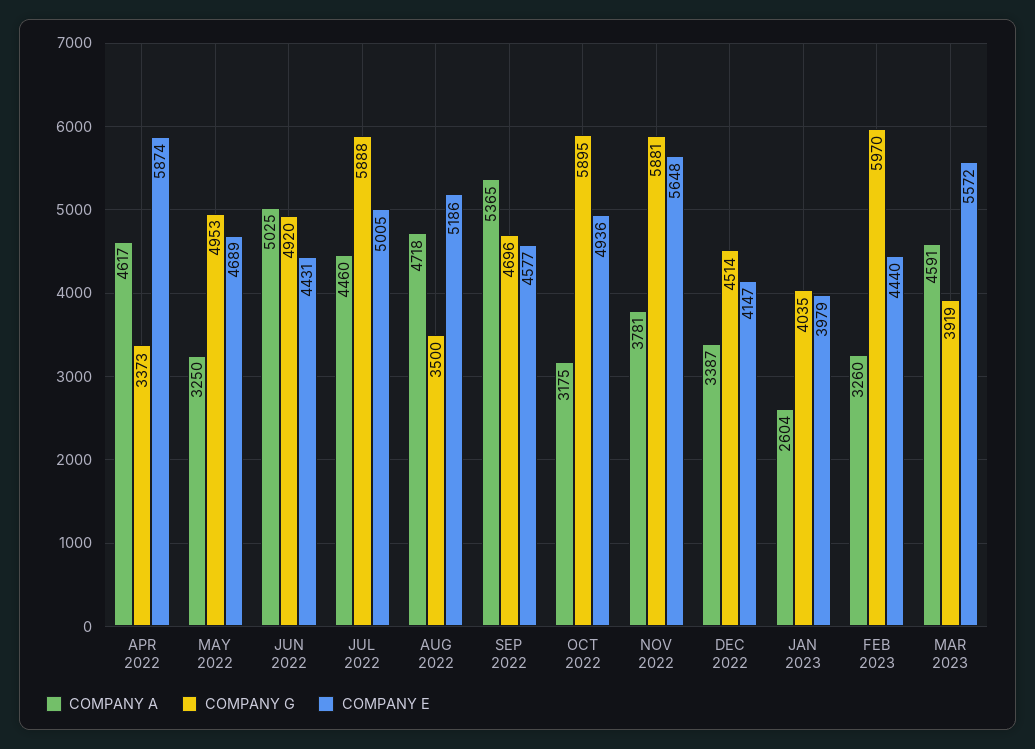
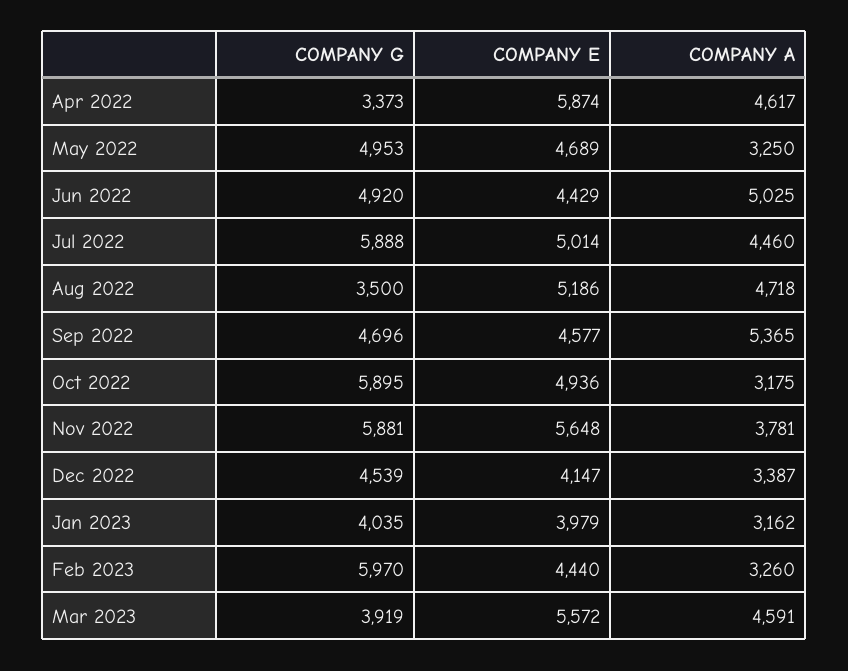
COMPANY E, JUN 2022: 4431 -> 4429
COMPANY E, JUL 2022: 5005 -> 5014
COMPANY G, DEC 2022: 4514 -> 4539
COMPANY A, JAN 2023: 2604 -> 3162

